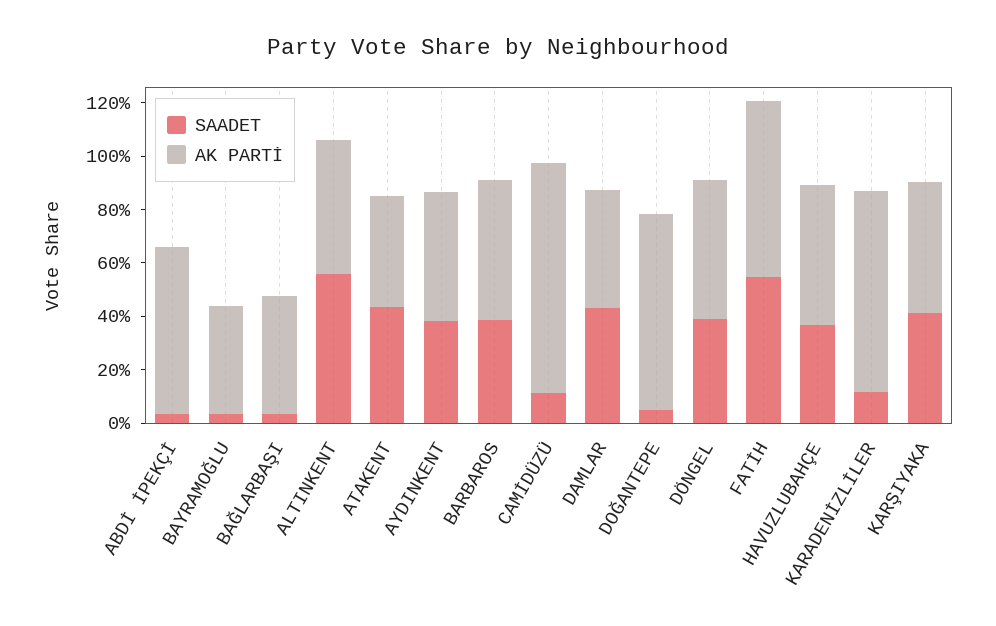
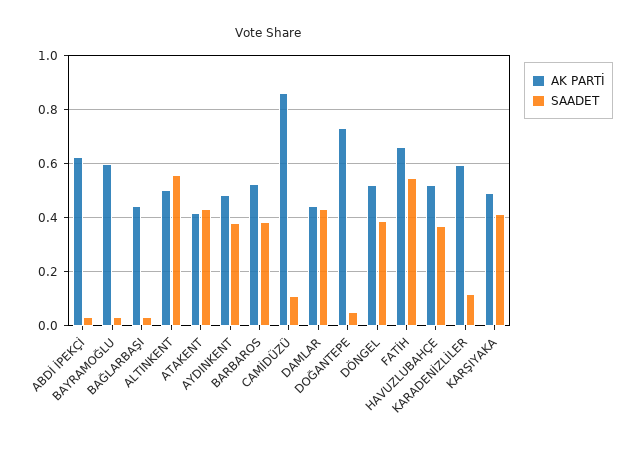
AK PARTİ, BAYRAMOĞLU: 0.4 -> 0.6
AK PARTİ, KARADENİZLİLER: 0.75 -> 0.6

